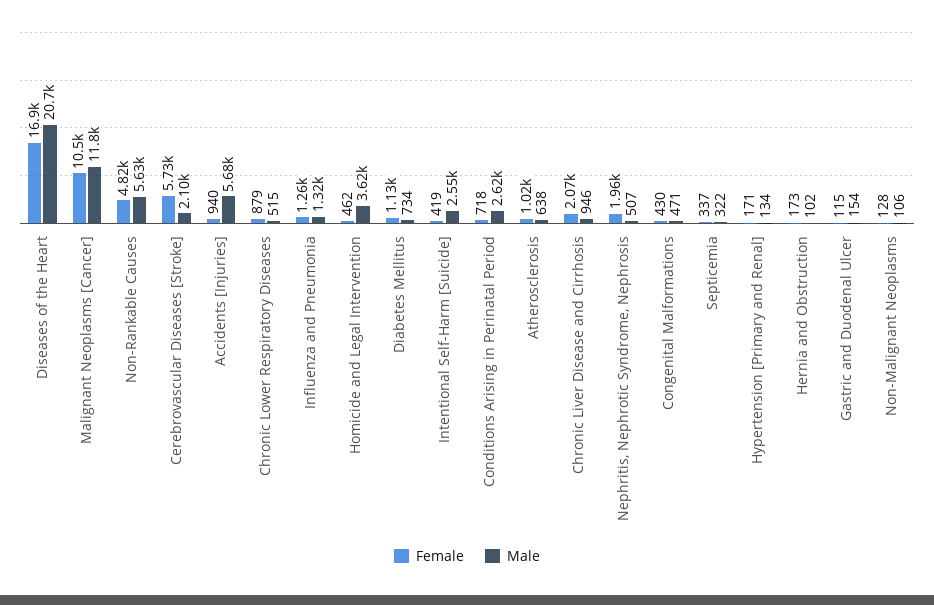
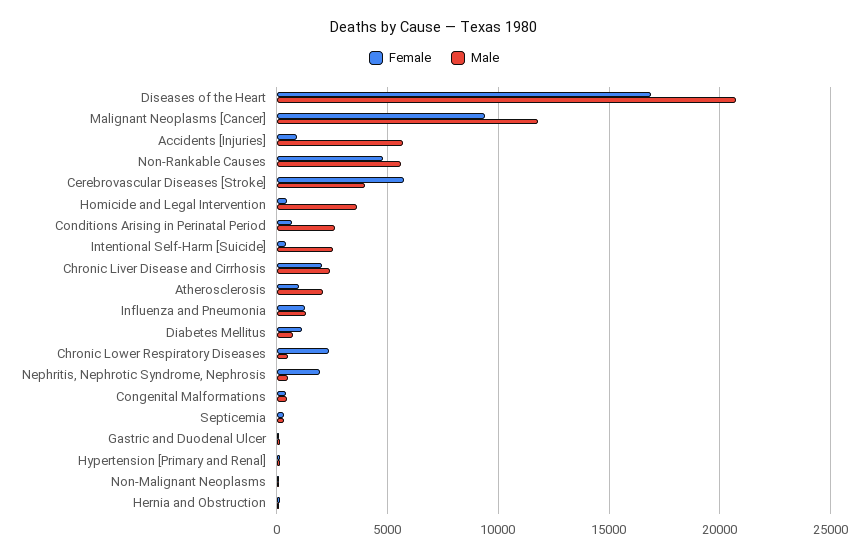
Female, Malignant Neoplasms [Cancer]: 10500 -> 9500
Male, Cerebrovascular Diseases [Stroke]: 2100 -> 4000
Female, Chronic Lower Respiratory Diseases: 879 -> 2500
Male, Atherosclerosis: 638 -> 2000
Male, Chronic Liver Disease and Cirrhosis: 946 -> 2500

